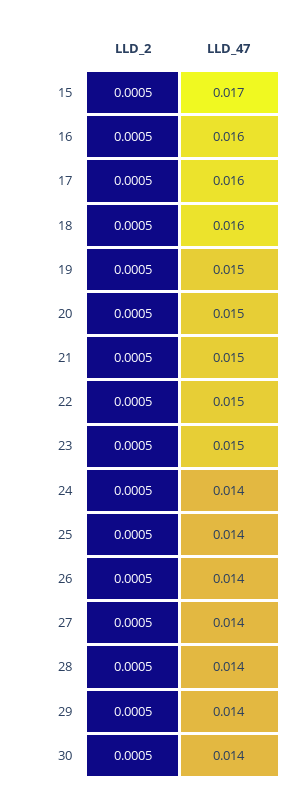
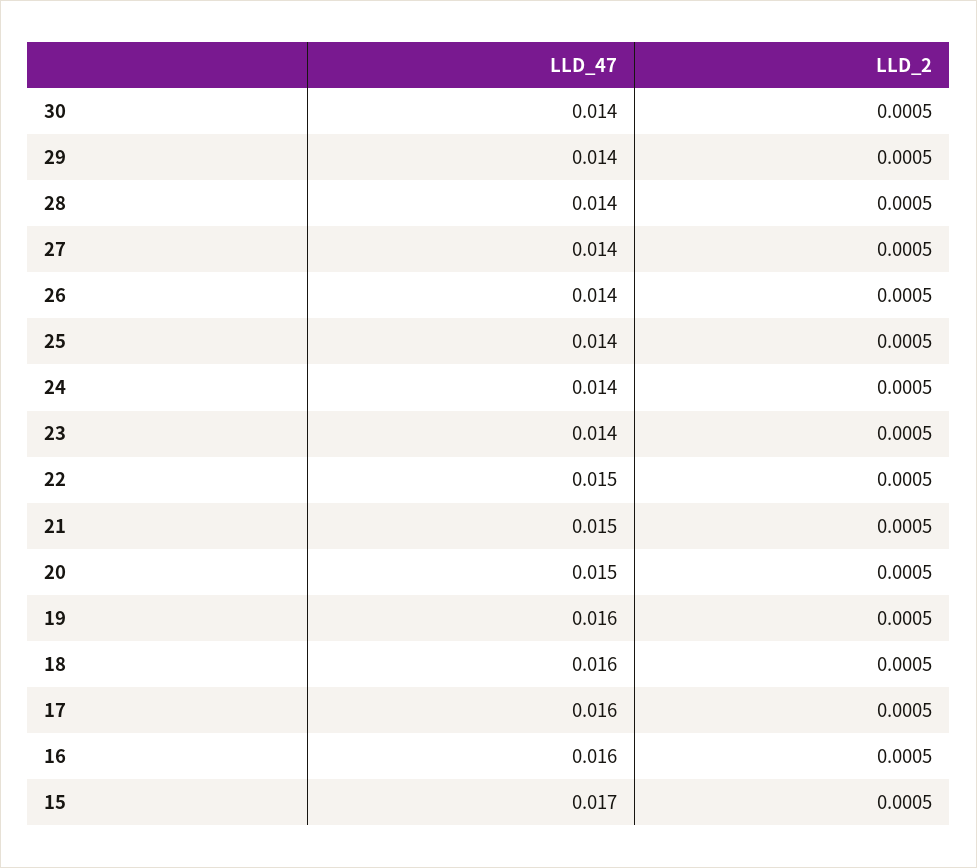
LLD_47, 19: 0.015 -> 0.016
LLD_47, 23: 0.015 -> 0.014

